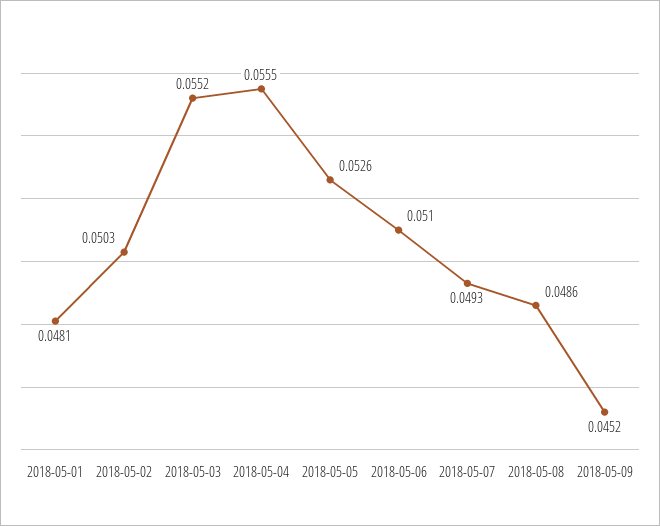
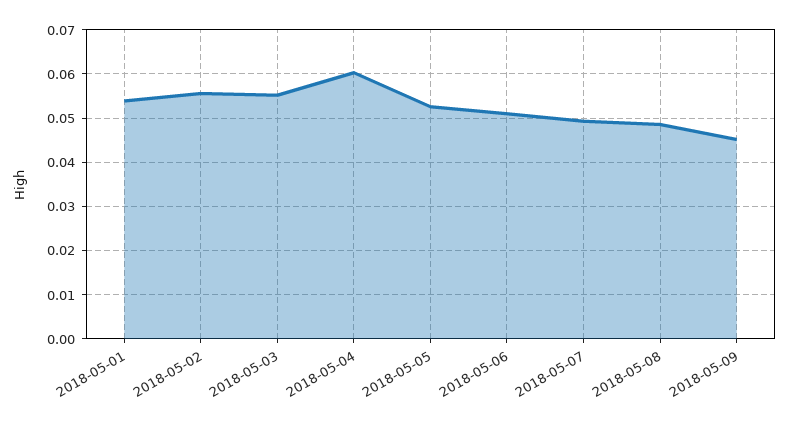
2018-05-01: 0.0481 -> 0.054
2018-05-02: 0.0503 -> 0.056
2018-05-04: 0.0555 -> 0.06

